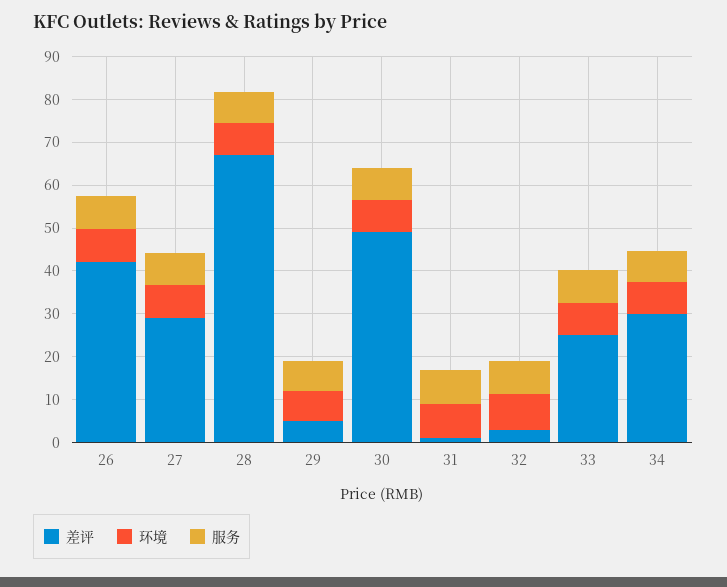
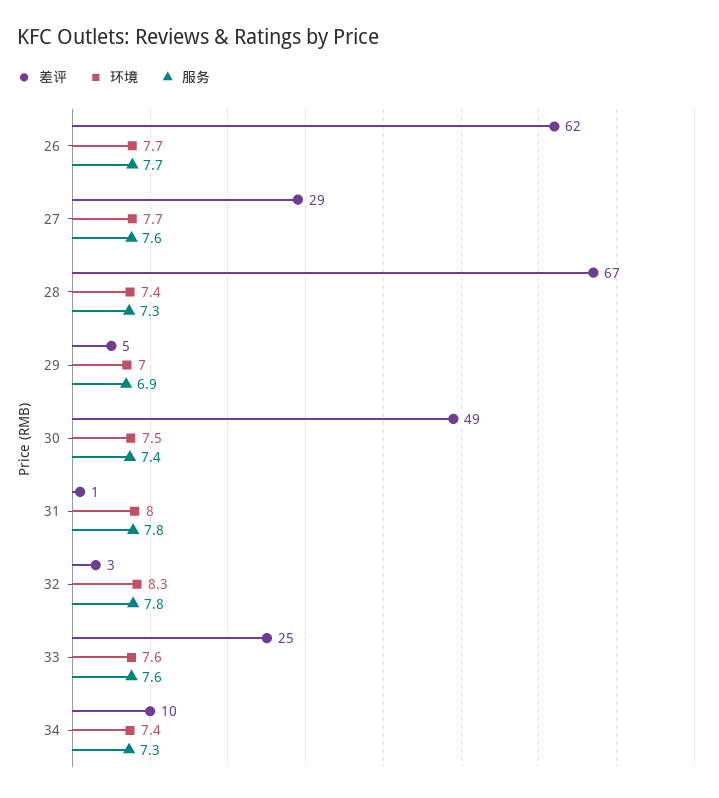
差评, 26: 42 -> 62
差评, 34: 30 -> 10

